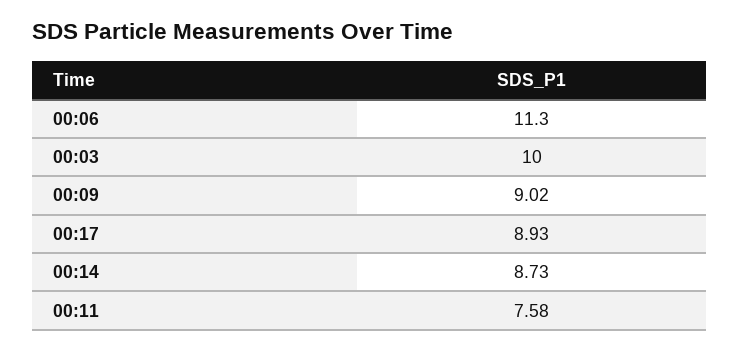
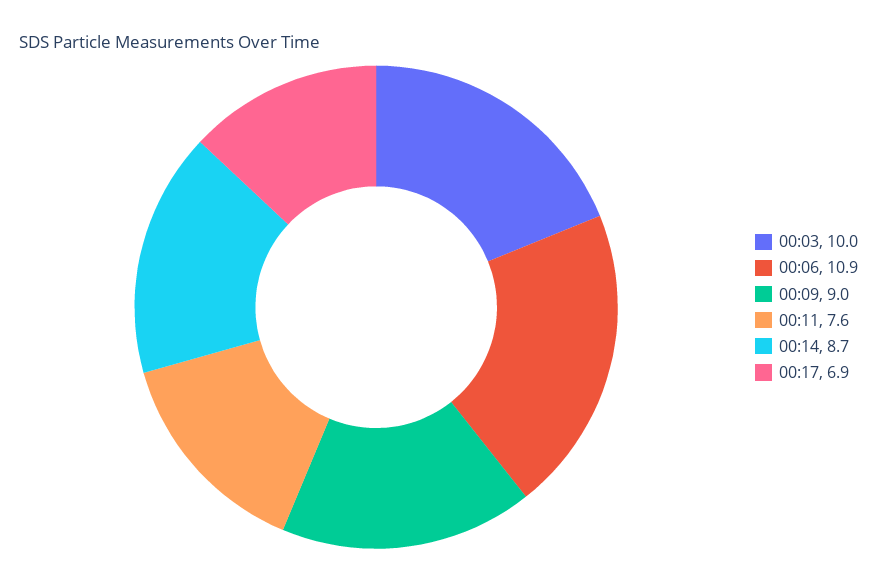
00:06: 11.3 -> 10.9
00:17: 8.93 -> 6.9

